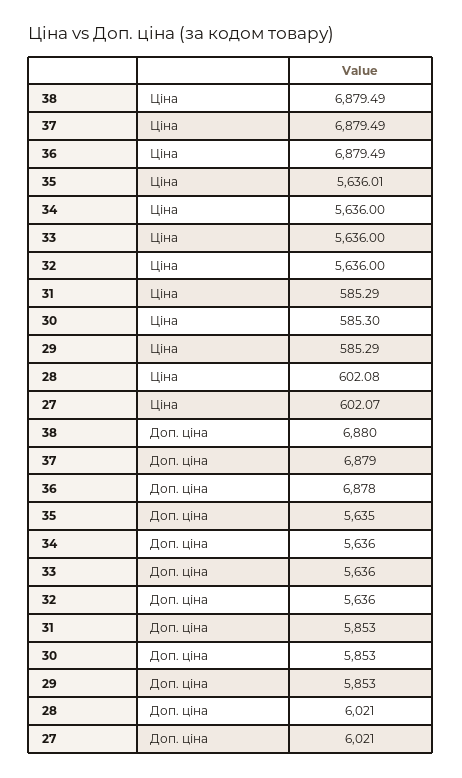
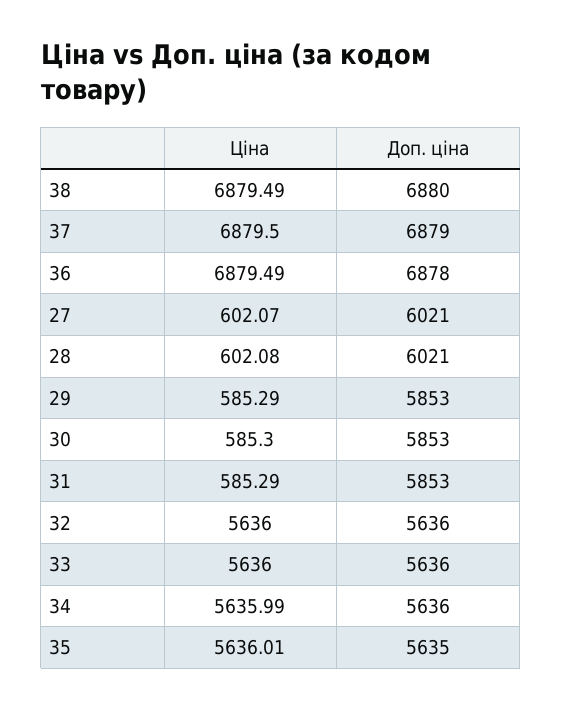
37, Ціна: 6879.49 -> 6879.5
34, Ціна: 5636 -> 5635.99

